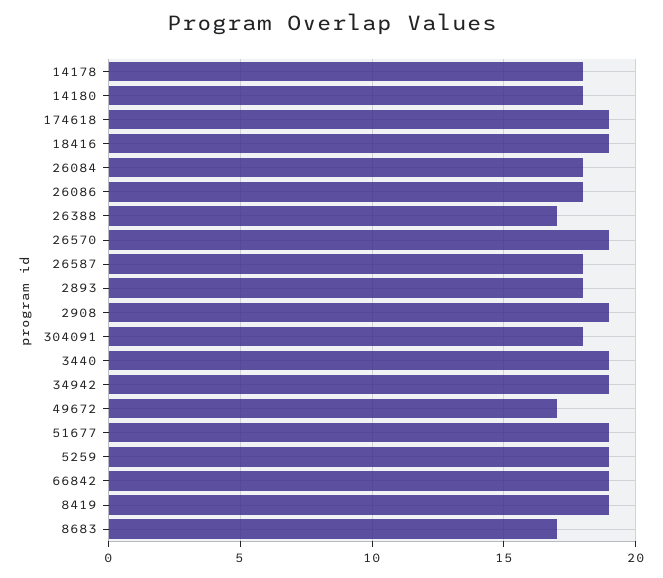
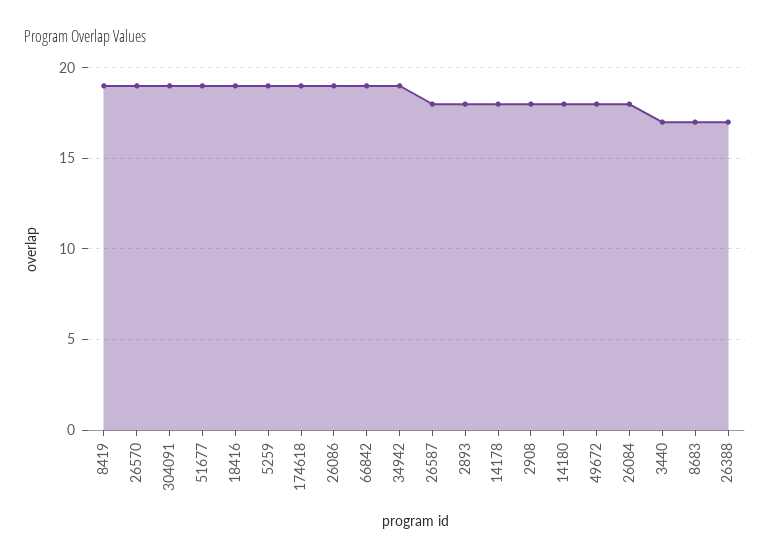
26086: 18 -> 19
2908: 19 -> 18
304091: 18 -> 19
3440: 19 -> 17
49672: 17 -> 18

